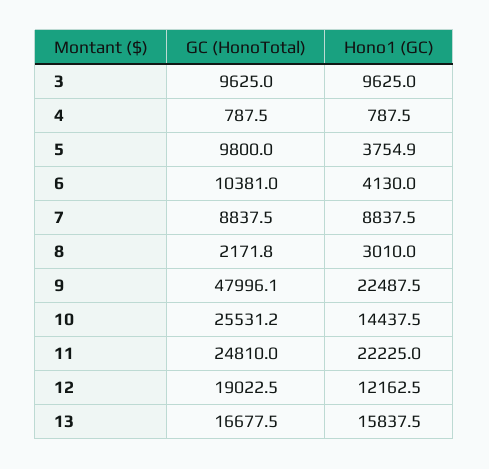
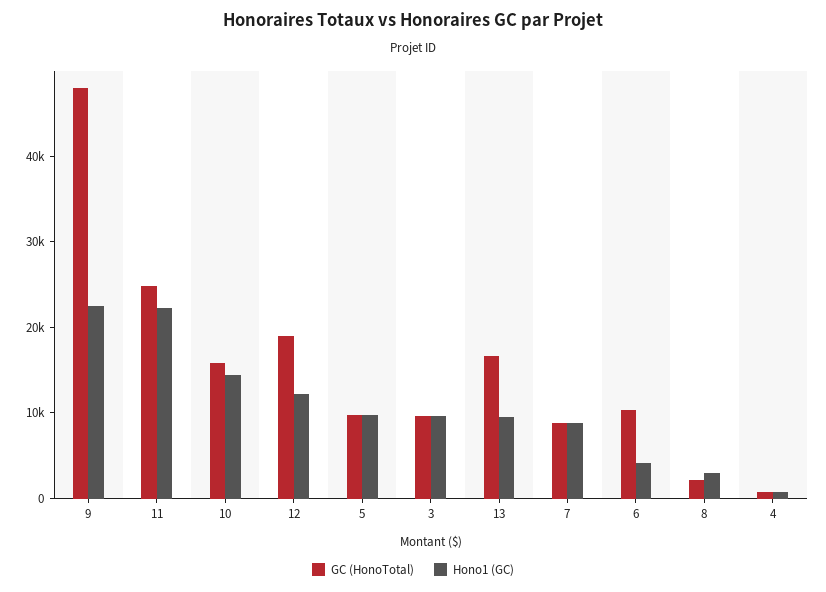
Hono1 (GC), 5: 3754.9 -> 10000
GC (HonoTotal), 10: 25531.2 -> 16000
Hono1 (GC), 13: 15837.5 -> 10000

